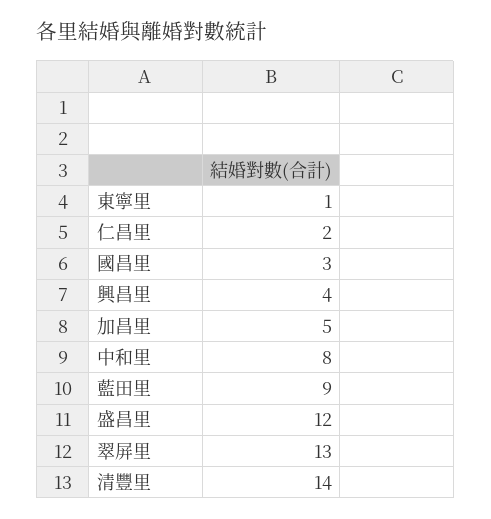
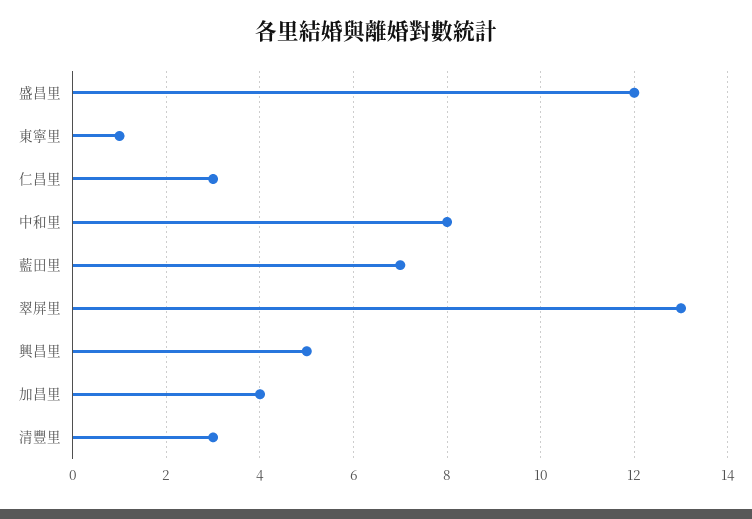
仁昌里: 2 -> 3
國昌里: 3 -> none
興昌里: 4 -> 5
加昌里: 5 -> 4
藍田里: 9 -> 7
清豐里: 14 -> 3

